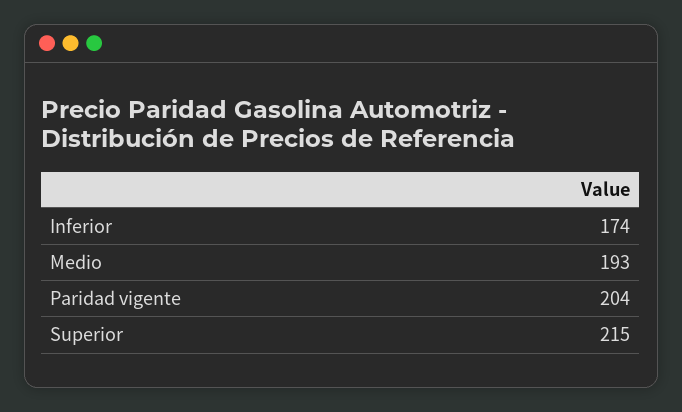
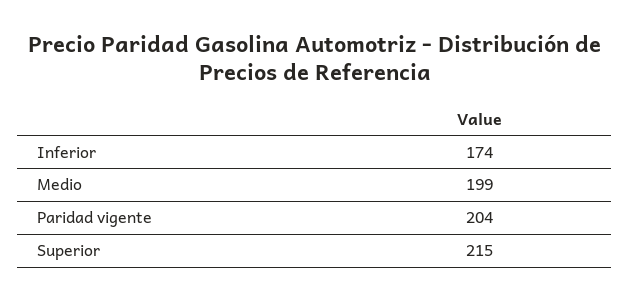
Medio: 193 -> 199

